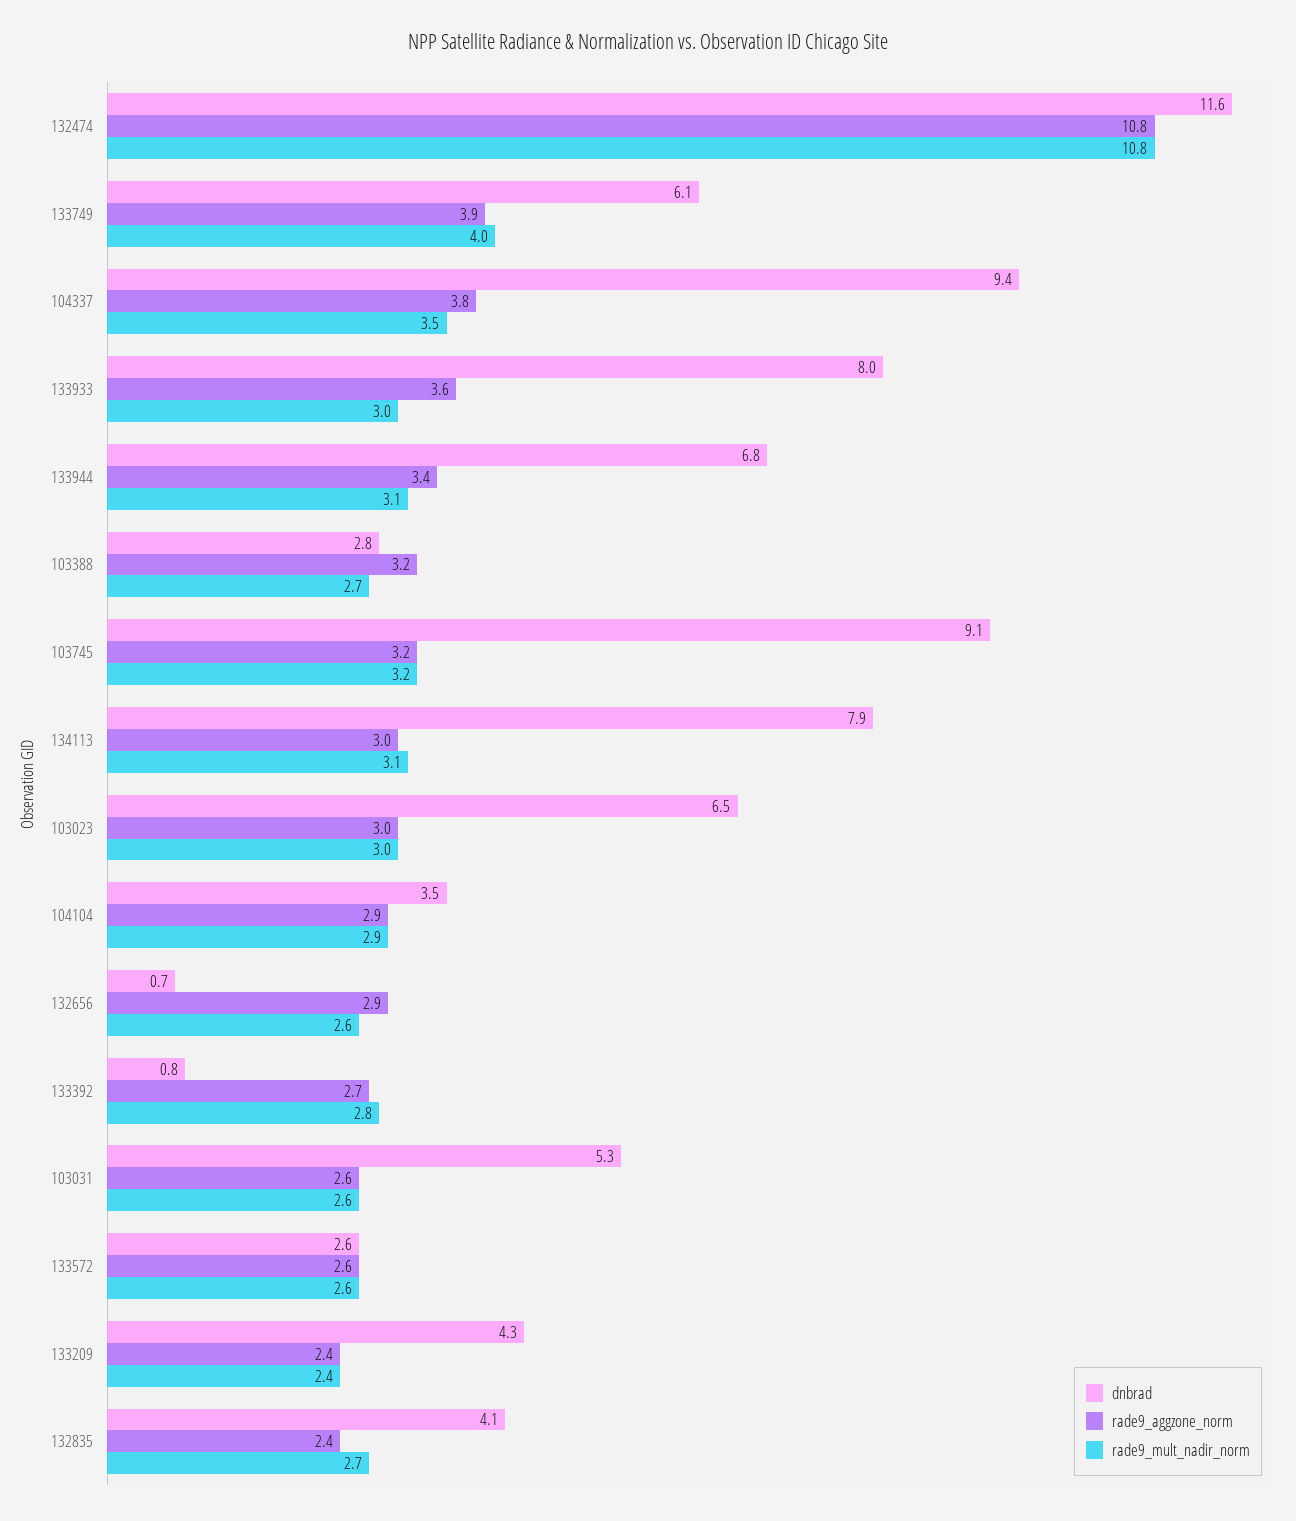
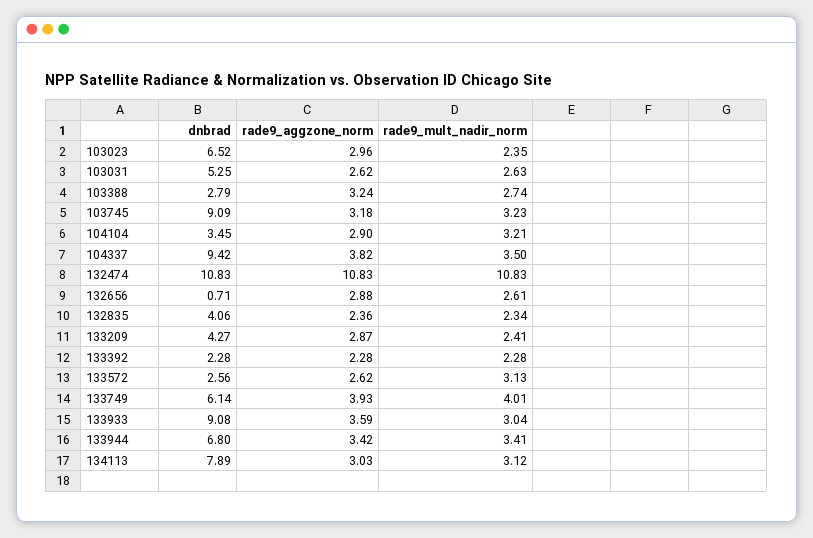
dnbrad, 132474: 11.6 -> 10.83
dnbrad, 133933: 8 -> 9.08
rade9_mult_nadir_norm, 133944: 3.1 -> 3.41
rade9_mult_nadir_norm, 103023: 3 -> 2.35
rade9_mult_nadir_norm, 104104: 2.9 -> 3.21
dnbrad, 133392: 0.8 -> 2.28
rade9_aggzone_norm, 133392: 2.7 -> 2.28
rade9_mult_nadir_norm, 133392: 2.8 -> 2.28
rade9_mult_nadir_norm, 133572: 2.6 -> 3.13
rade9_aggzone_norm, 133209: 2.4 -> 2.87
rade9_mult_nadir_norm, 132835: 2.7 -> 2.34

